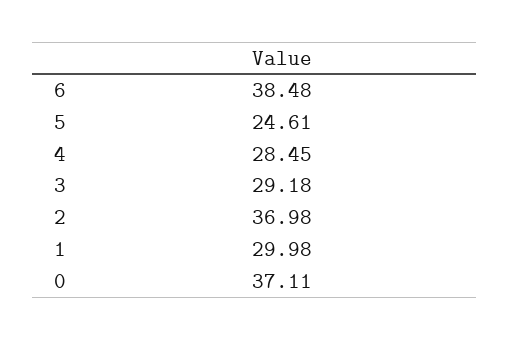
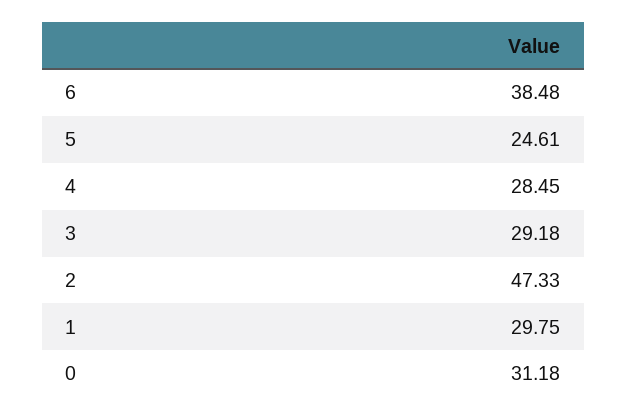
2: 36.98 -> 47.33
1: 29.98 -> 29.75
0: 37.11 -> 31.18

